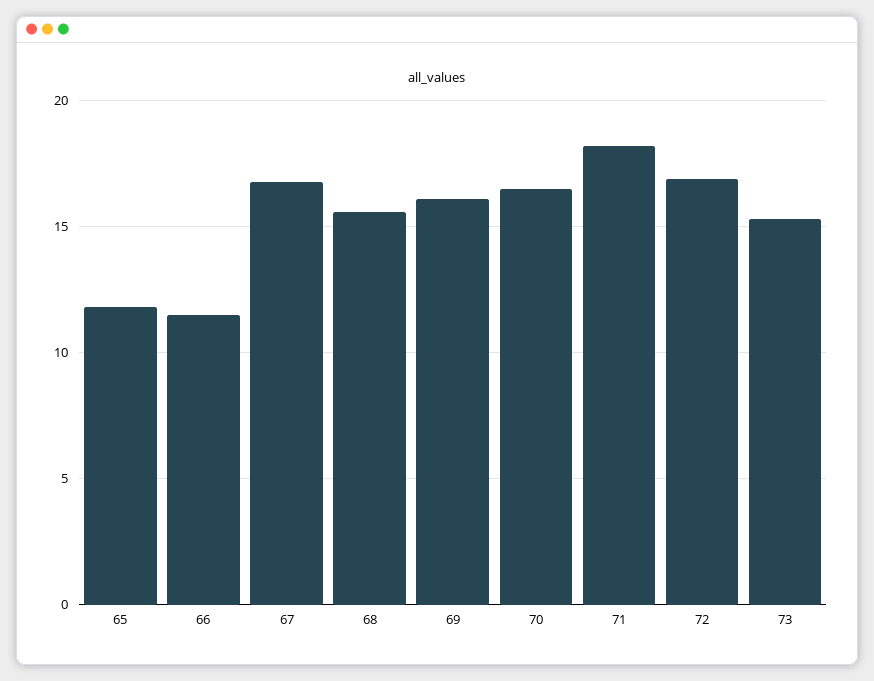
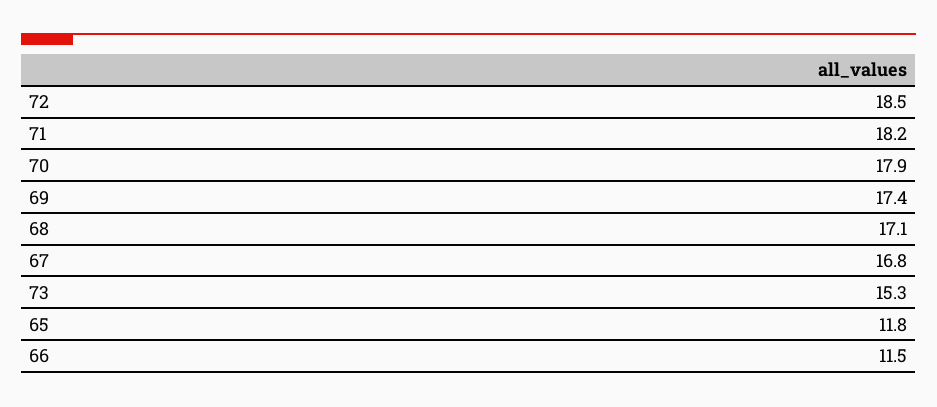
68: 15.5 -> 17.1
69: 16 -> 17.4
70: 16.5 -> 17.9
72: 17 -> 18.5

